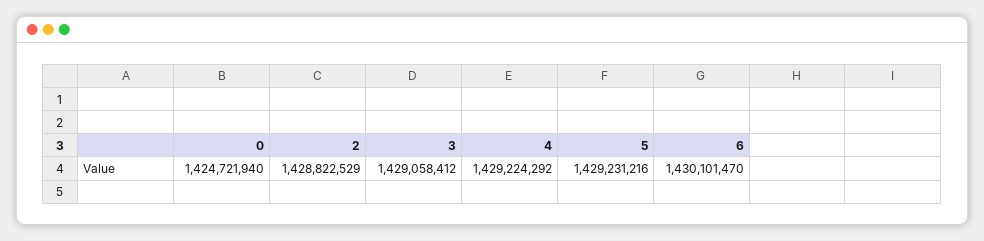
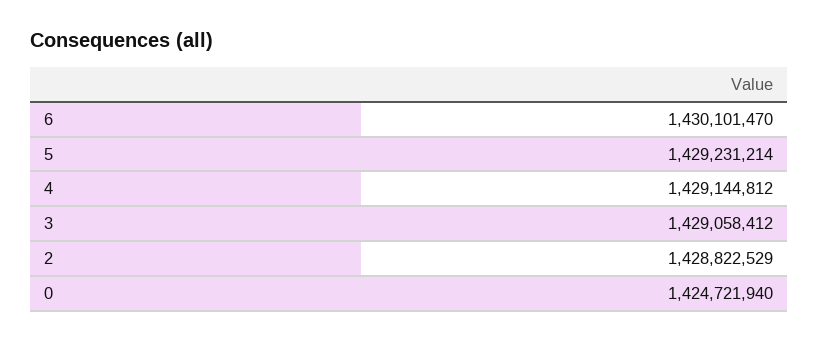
4: 1429224292 -> 1429144812
5: 1429231216 -> 1429231214

